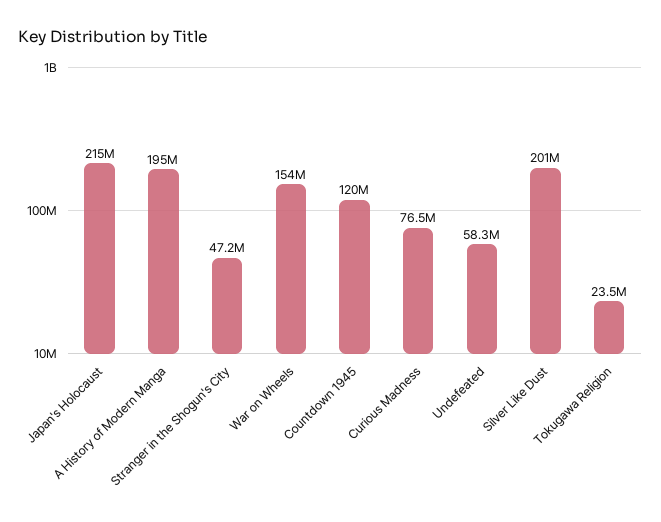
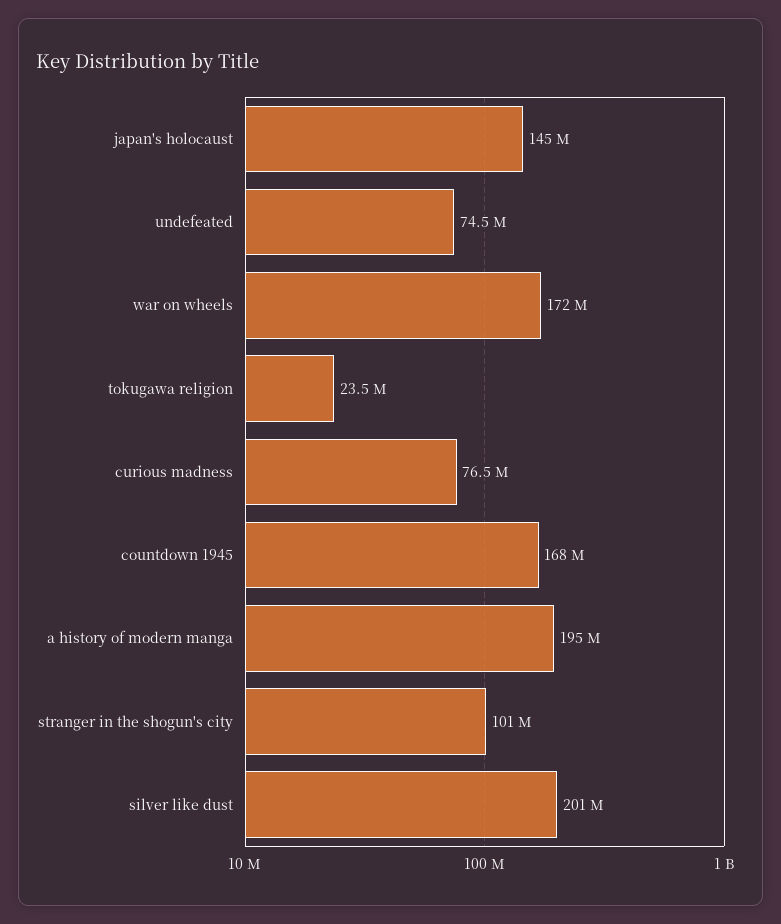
Japan's Holocaust: 215000000 -> 145000000
Stranger in the Shogun's City: 47200000 -> 101000000
War on Wheels: 154000000 -> 172000000
Countdown 1945: 120000000 -> 168000000
Undefeated: 58300000 -> 74500000

